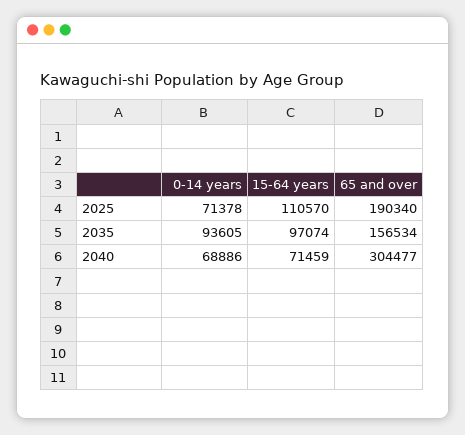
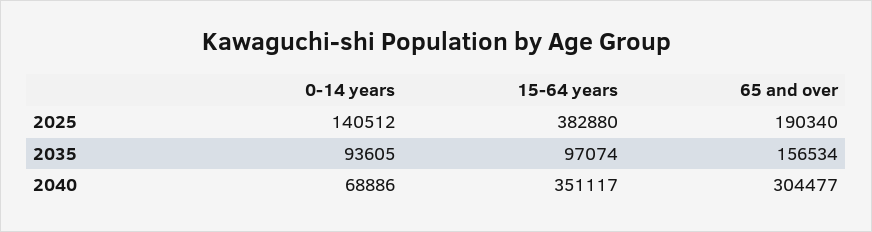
0-14 years, 2025: 71378 -> 140512
15-64 years, 2025: 110570 -> 382880
15-64 years, 2040: 71459 -> 351117

